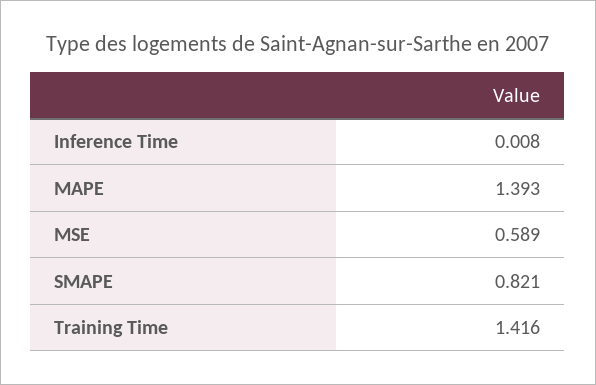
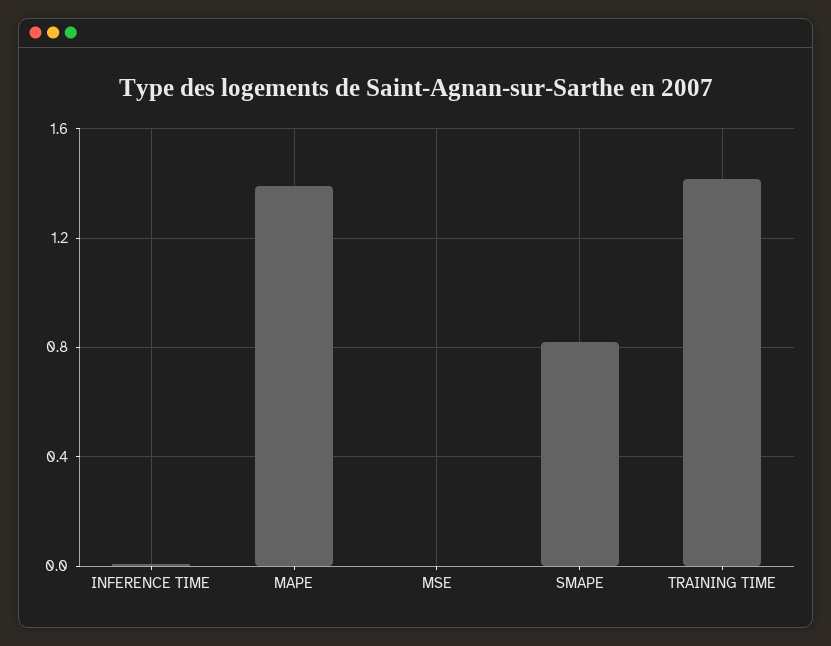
MSE: 0.589 -> 0

